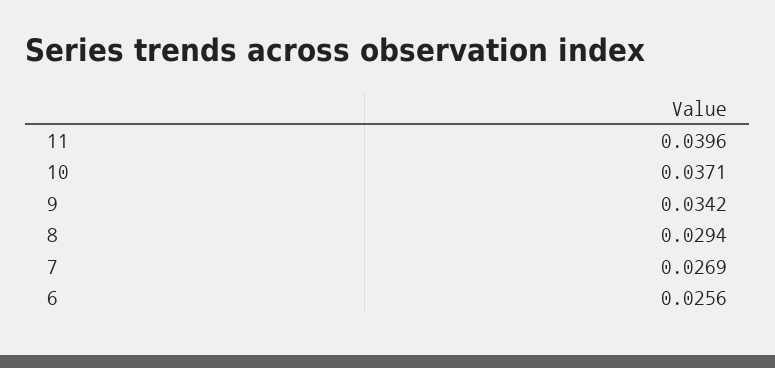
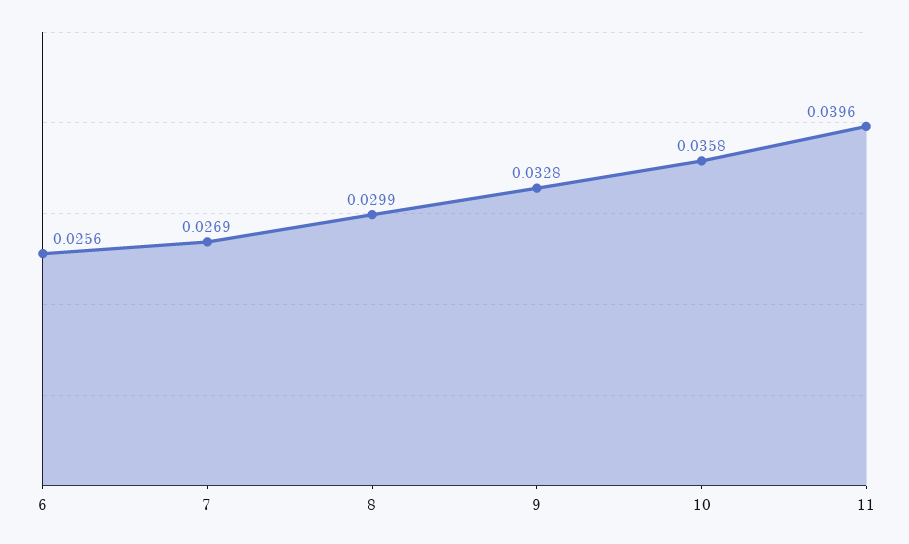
10: 0.0371 -> 0.0358
9: 0.0342 -> 0.0328
8: 0.0294 -> 0.0299

